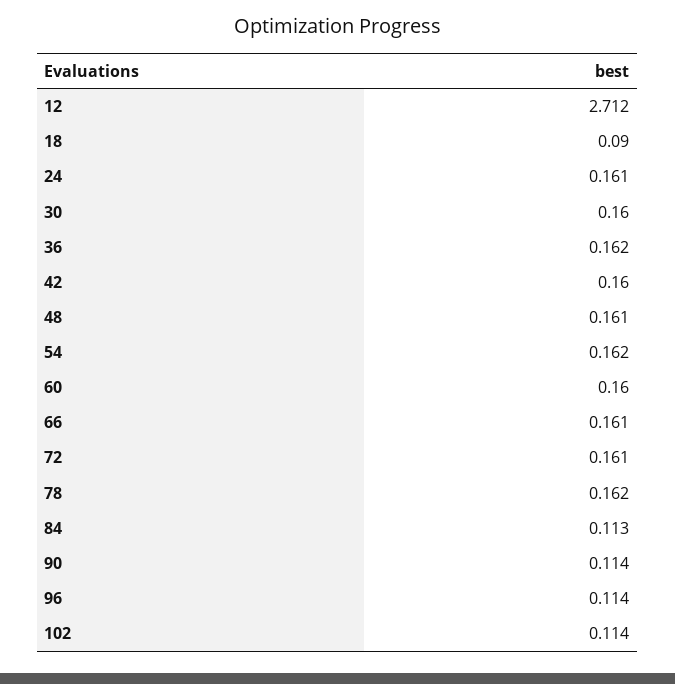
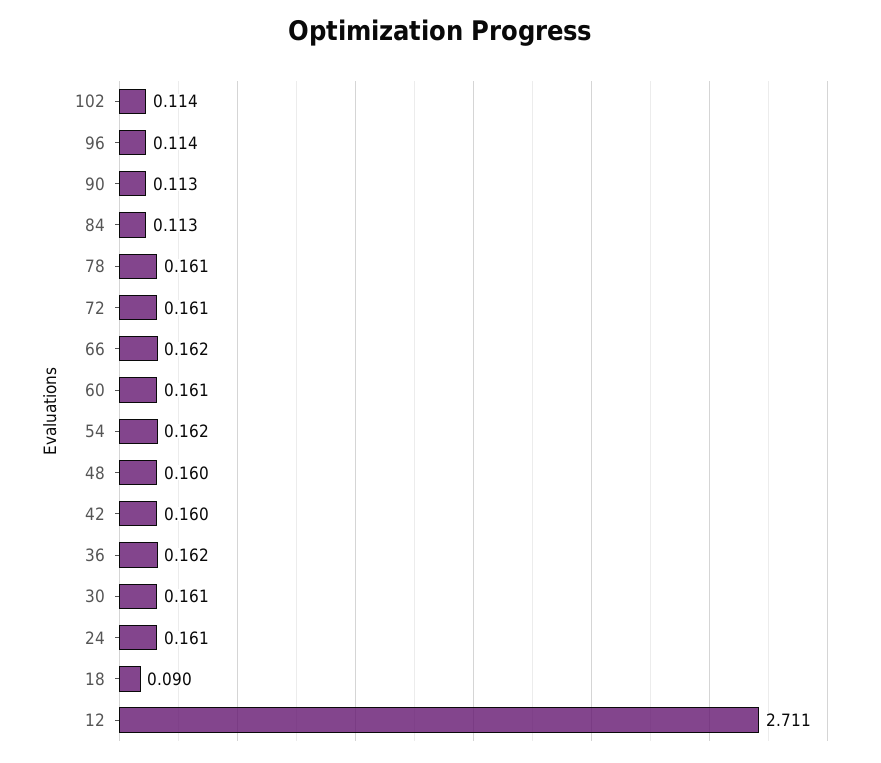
12: 2.712 -> 2.711
30: 0.16 -> 0.161
48: 0.161 -> 0.16
60: 0.16 -> 0.161
66: 0.161 -> 0.162
78: 0.162 -> 0.161
90: 0.114 -> 0.113

